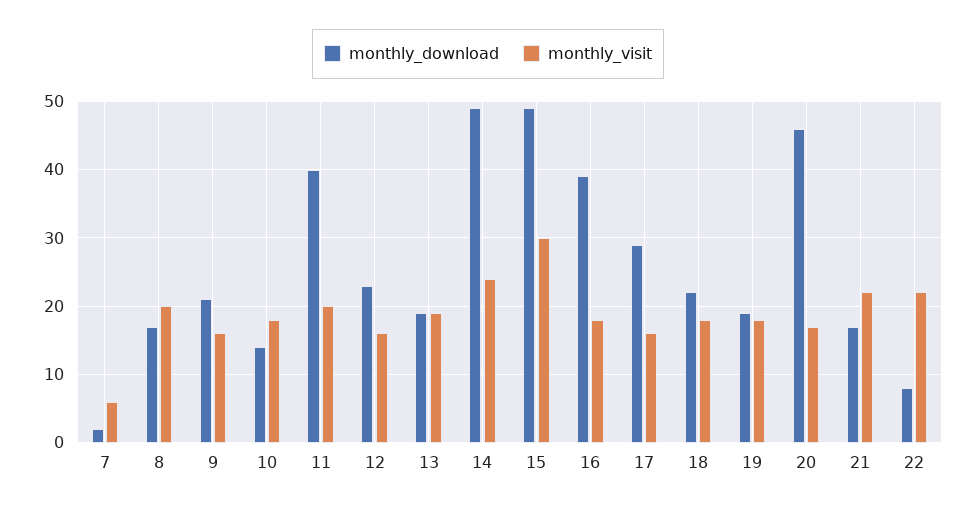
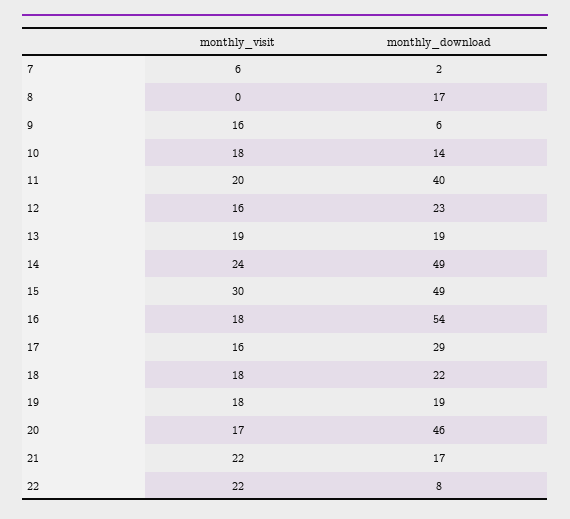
monthly_visit, 8: 20 -> 0
monthly_download, 9: 21 -> 6
monthly_download, 16: 39 -> 54

